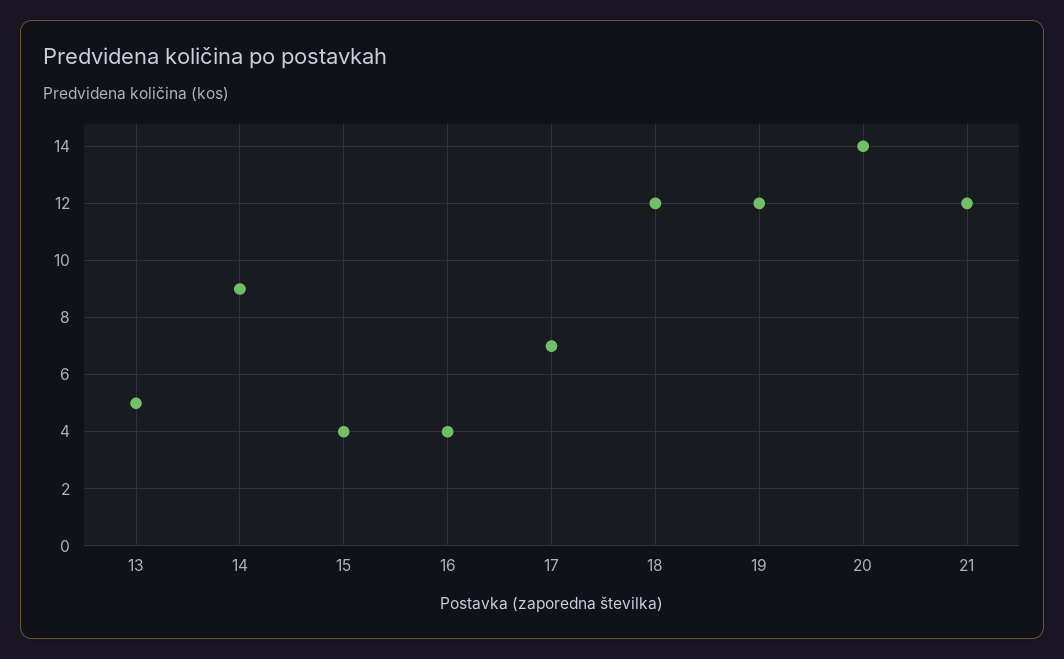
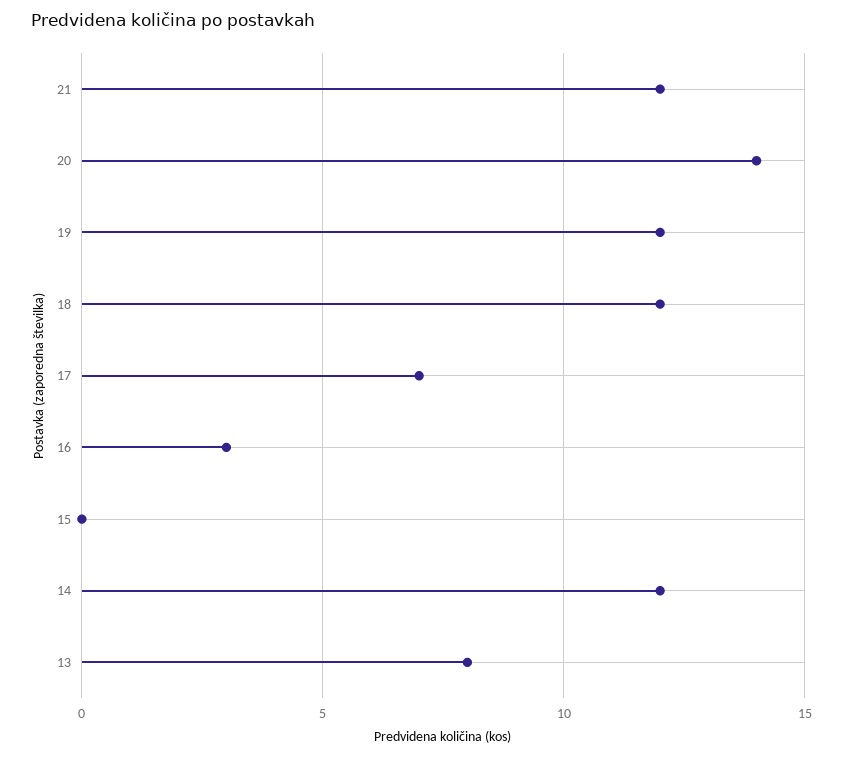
13: 5 -> 8
14: 9 -> 12
15: 4 -> 0
16: 4 -> 3

